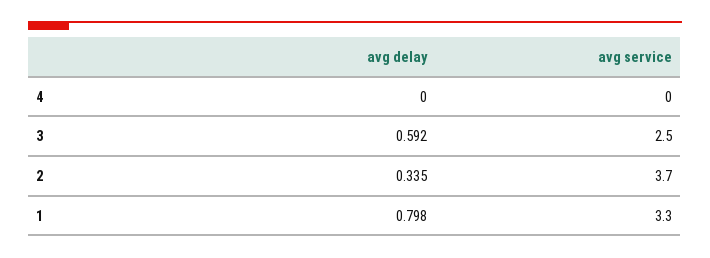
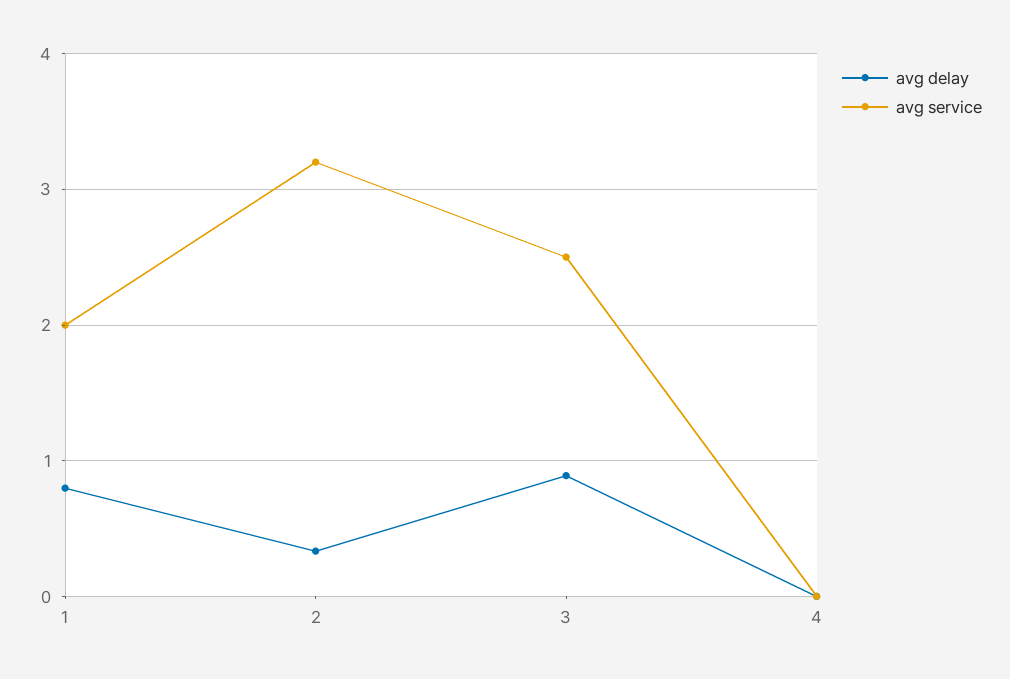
avg delay, 3: 0.592 -> 0.9
avg service, 2: 3.7 -> 3.2
avg service, 1: 3.3 -> 2

